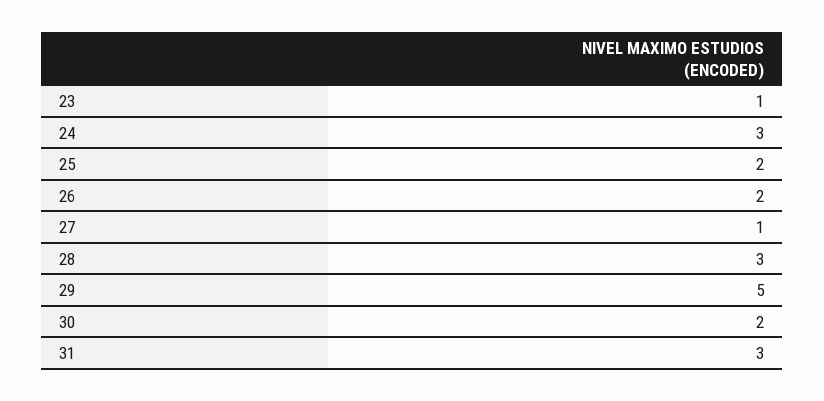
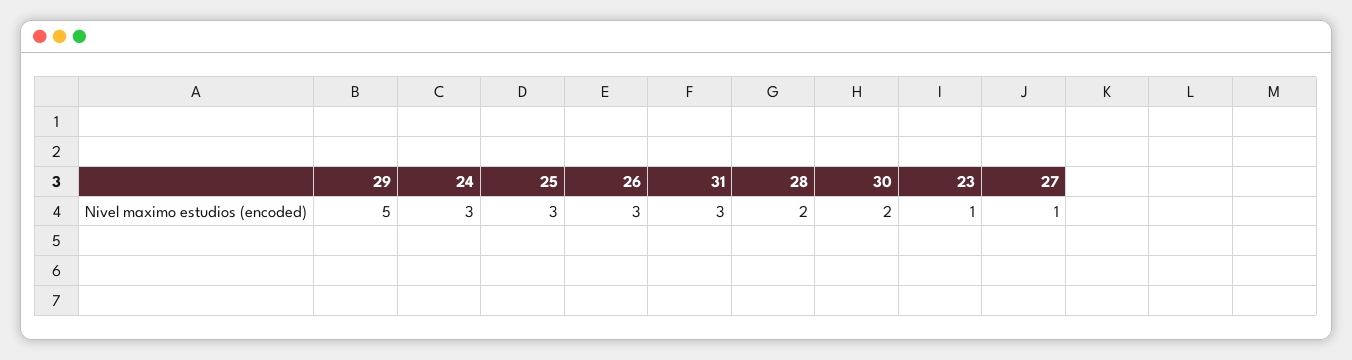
25: 2 -> 3
26: 2 -> 3
28: 3 -> 2

